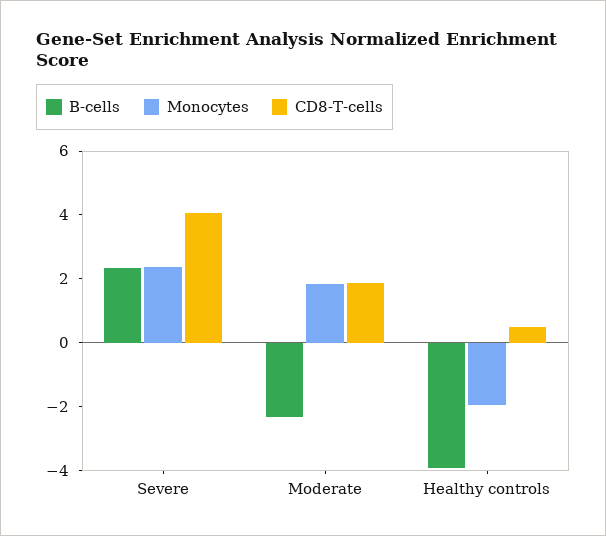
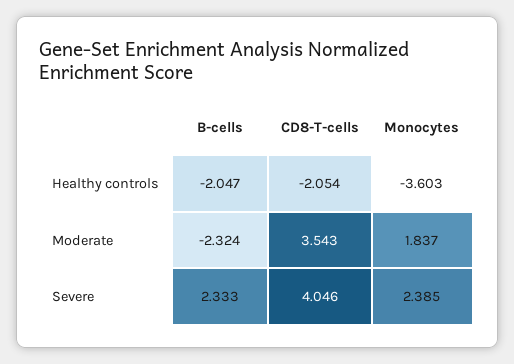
CD8-T-cells, Moderate: 2 -> 3.543
B-cells, Healthy controls: -4 -> -2.047
Monocytes, Healthy controls: -2 -> -3.603
CD8-T-cells, Healthy controls: 0.5 -> -2.054

